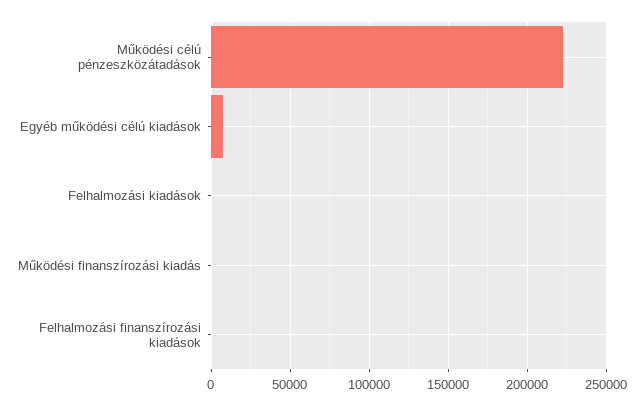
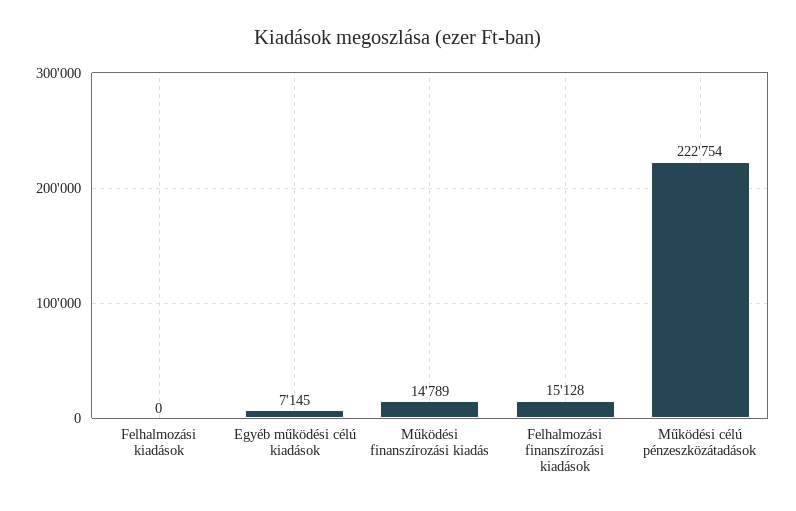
Működési finanszírozási kiadás: 0 -> 14789
Felhalmozási finanszírozási kiadások: 0 -> 15128

